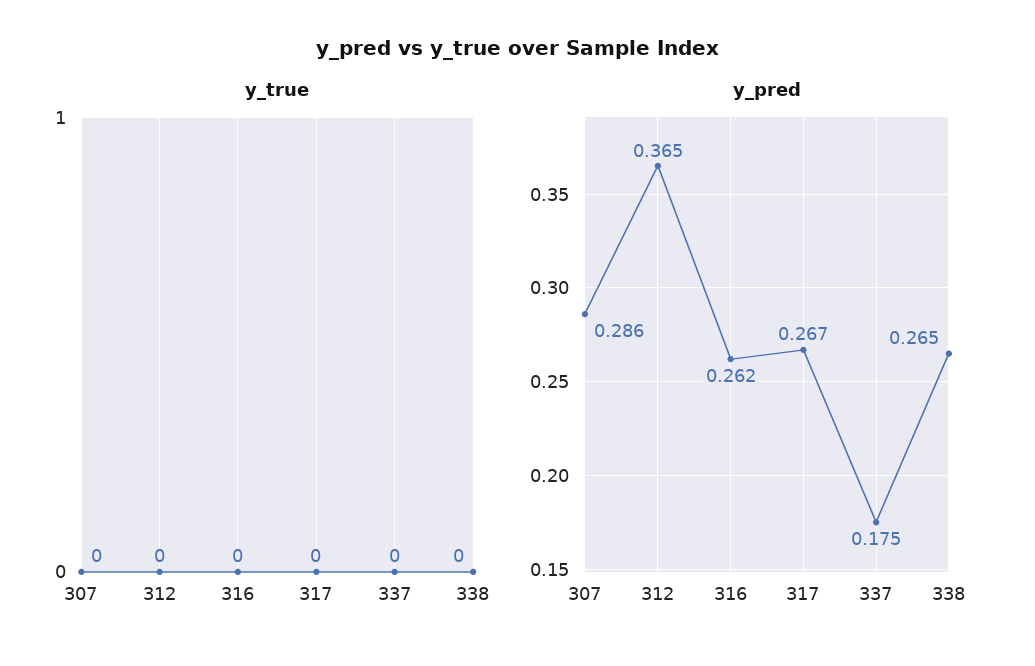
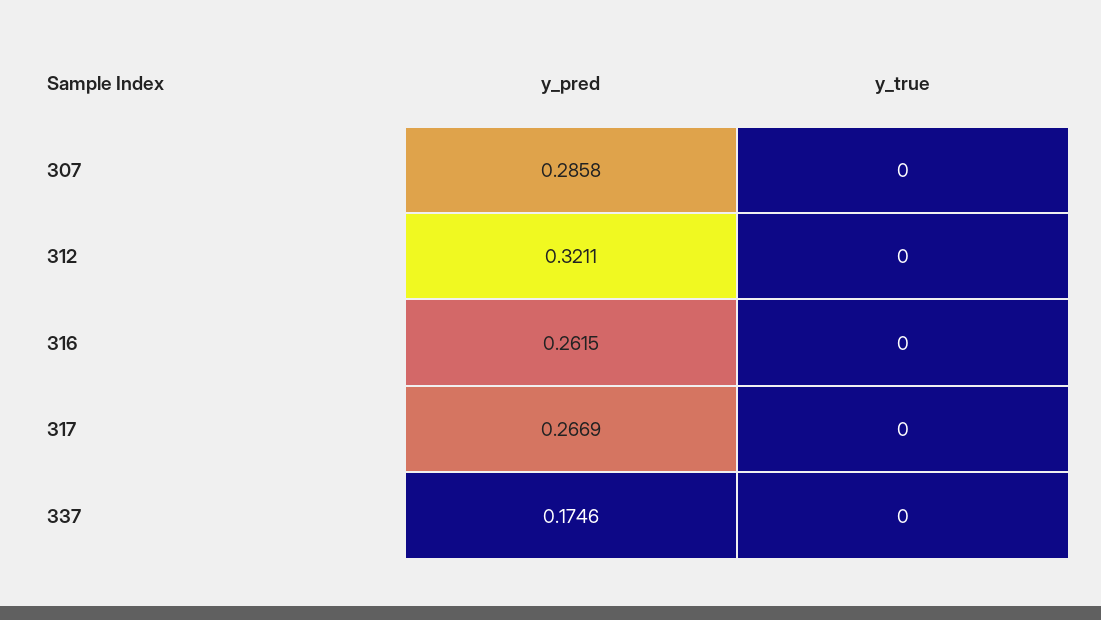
y_true, 338: 0 -> none
y_pred, 312: 0.365 -> 0.3211
y_pred, 338: 0.265 -> none

